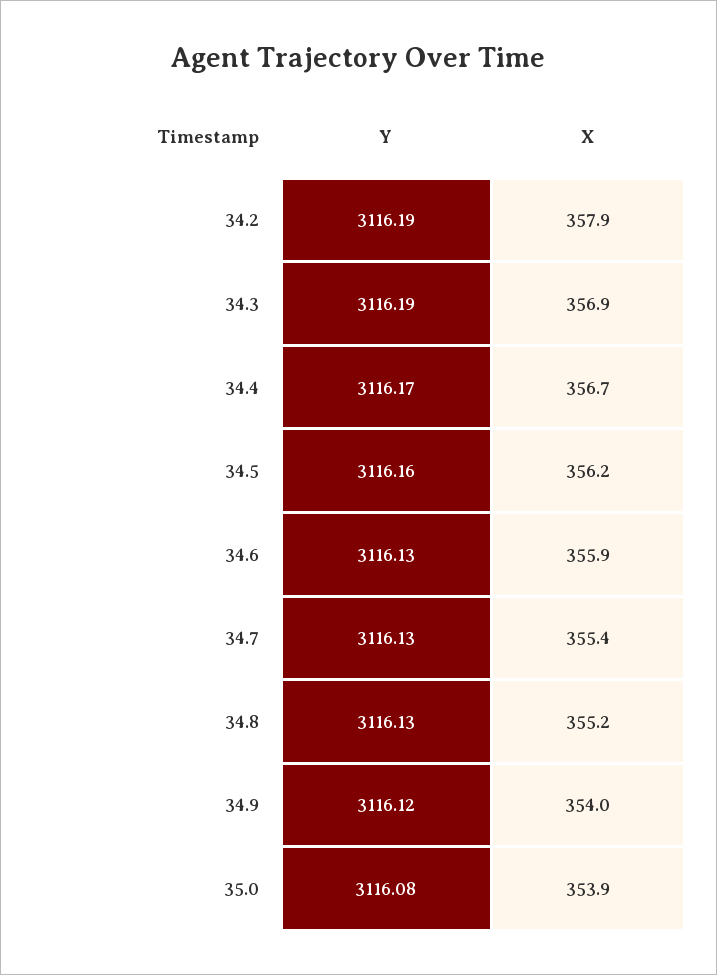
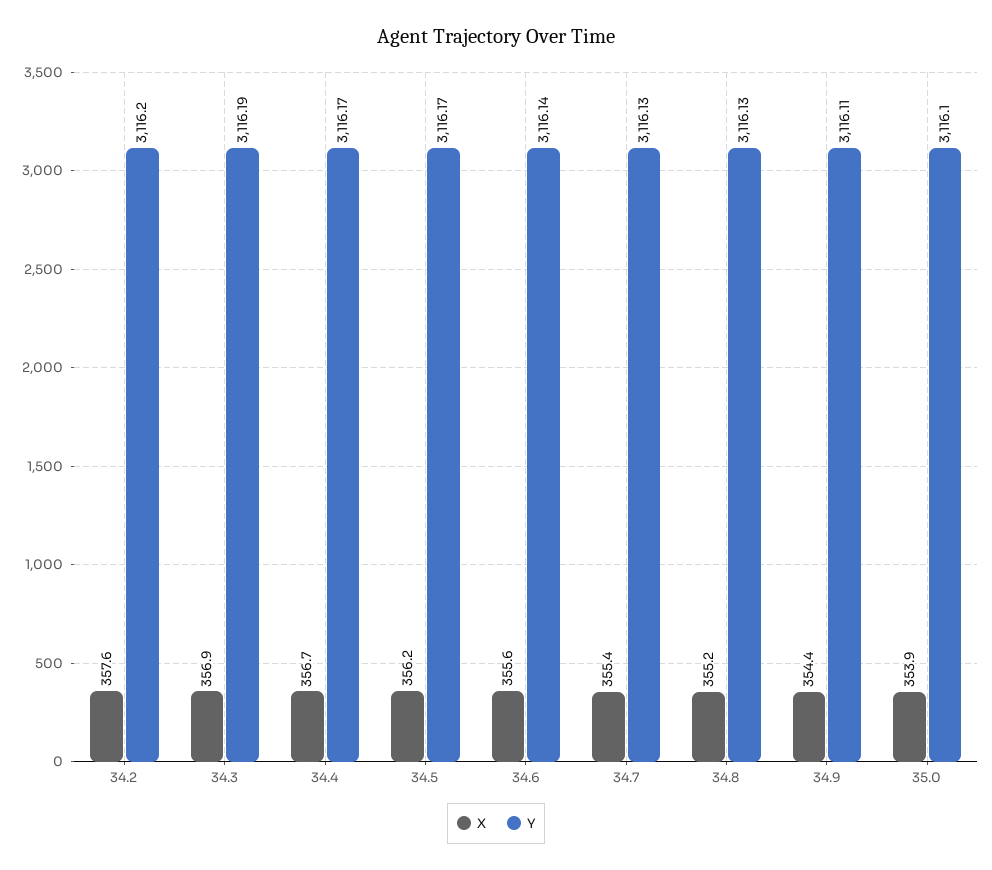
Y, 34.2: 3116.19 -> 3116.2
X, 34.2: 357.9 -> 357.6
Y, 34.5: 3116.16 -> 3116.17
Y, 34.6: 3116.13 -> 3116.14
X, 34.6: 355.9 -> 355.6
Y, 34.9: 3116.12 -> 3116.11
X, 34.9: 354 -> 354.4
Y, 35.0: 3116.08 -> 3116.1

